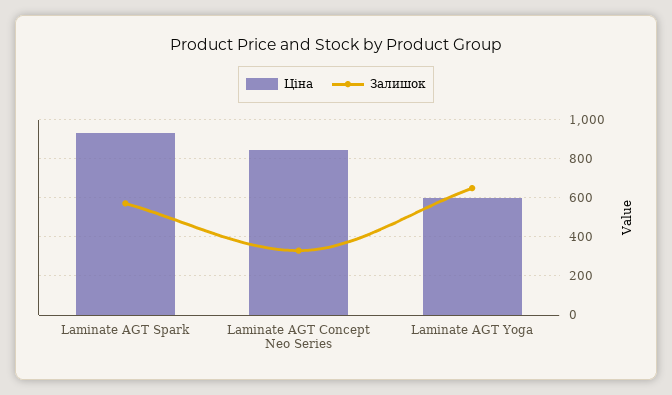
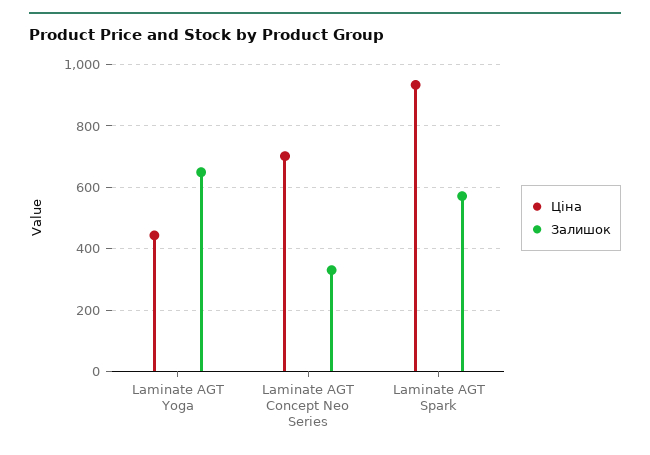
Ціна, Laminate AGT Concept Neo Series: 850 -> 700
Ціна, Laminate AGT Yoga: 600 -> 440

